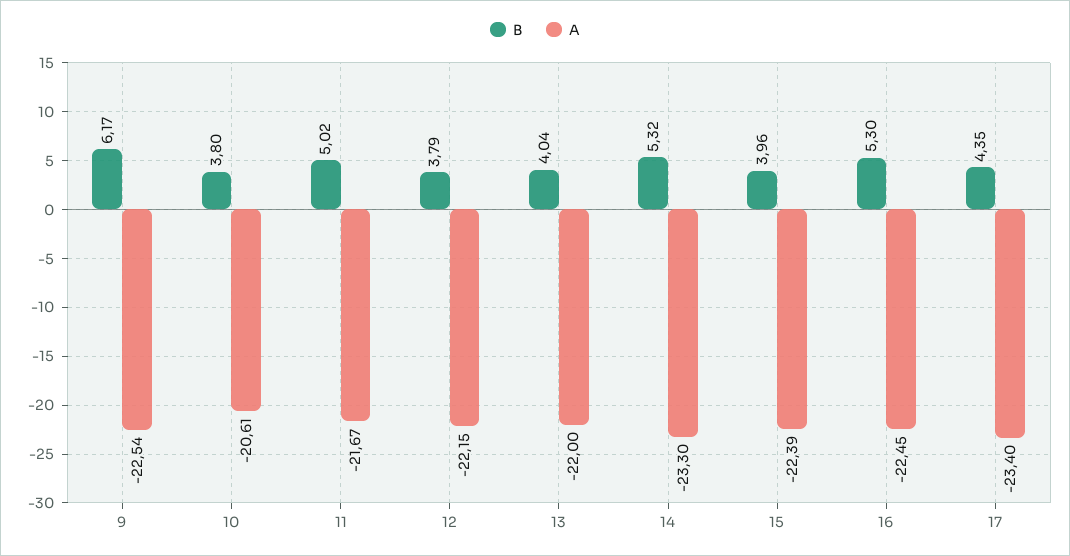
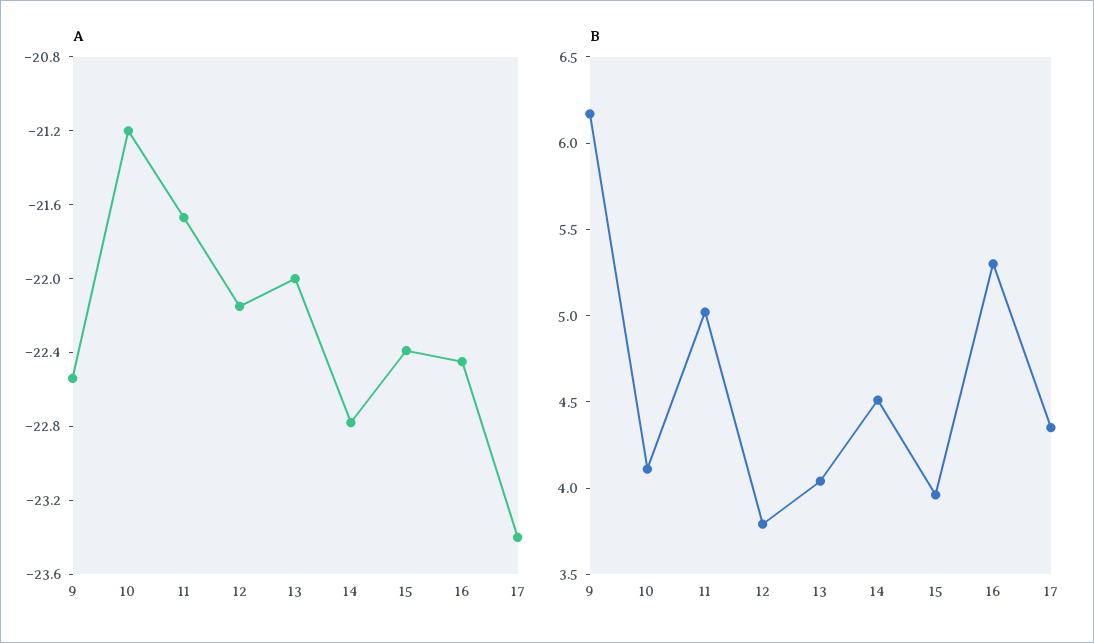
B, 10: 3.8 -> 4.1
A, 10: -20.61 -> -21.2
B, 14: 5.32 -> 4.5
A, 14: -23.3 -> -22.8

